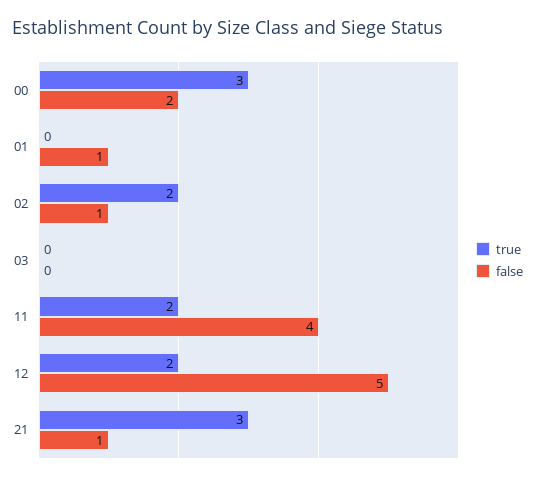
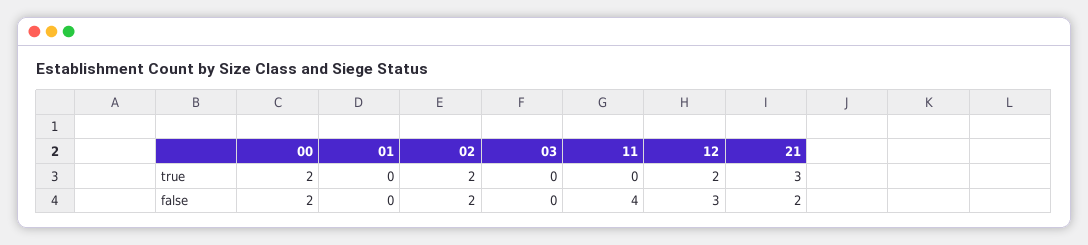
true, 00: 3 -> 2
false, 01: 1 -> 0
false, 02: 1 -> 2
true, 11: 2 -> 0
false, 12: 5 -> 3
false, 21: 1 -> 2

